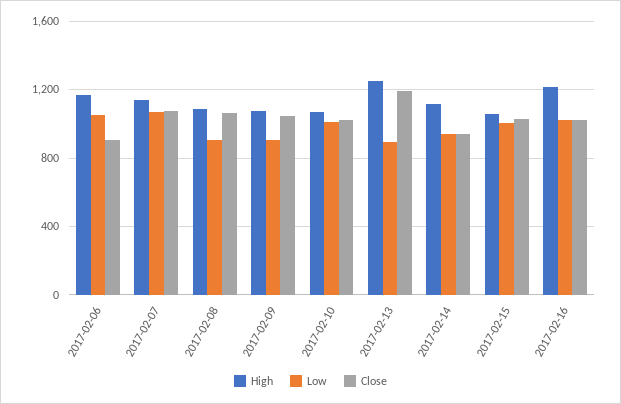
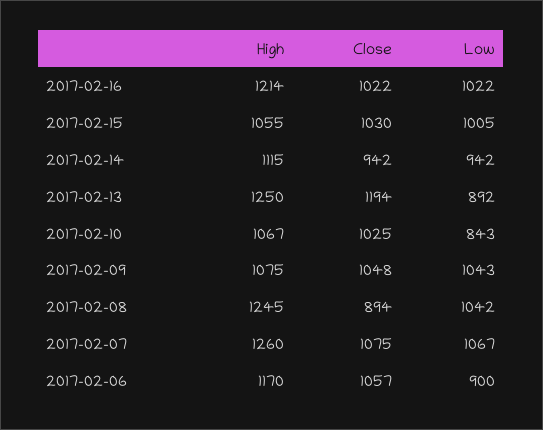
Low, 2017-02-06: 1050 -> 900
Close, 2017-02-06: 900 -> 1057
High, 2017-02-07: 1150 -> 1260
High, 2017-02-08: 1100 -> 1245
Low, 2017-02-08: 900 -> 1042
Close, 2017-02-08: 1050 -> 894
Low, 2017-02-09: 900 -> 1043
Low, 2017-02-10: 1000 -> 843

